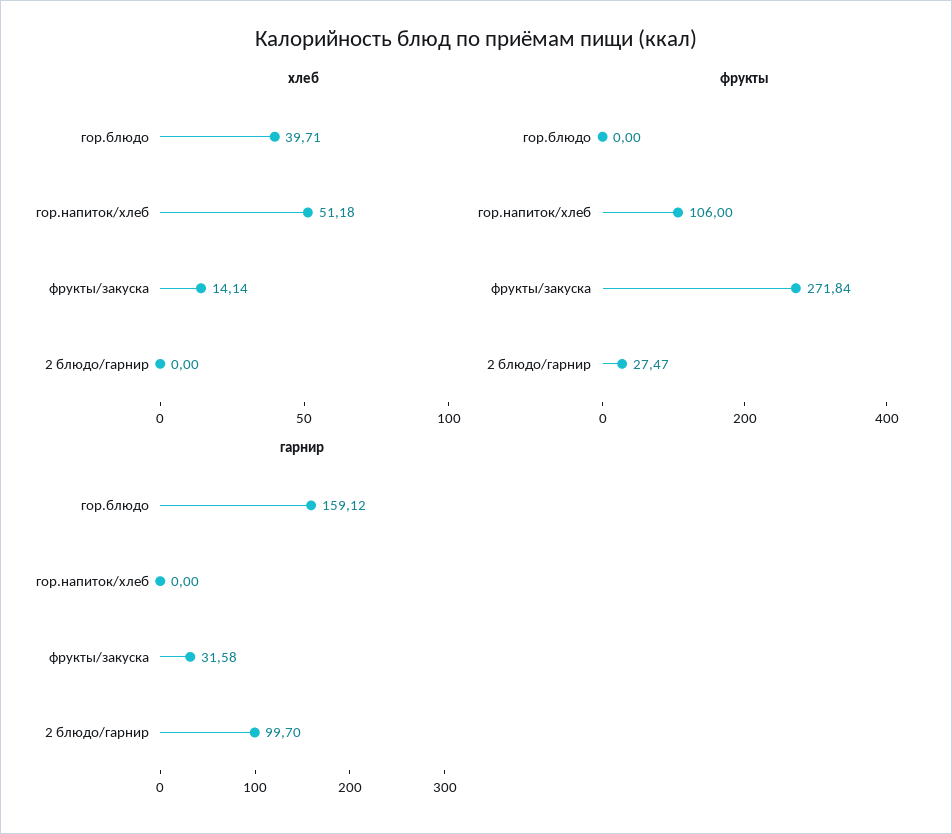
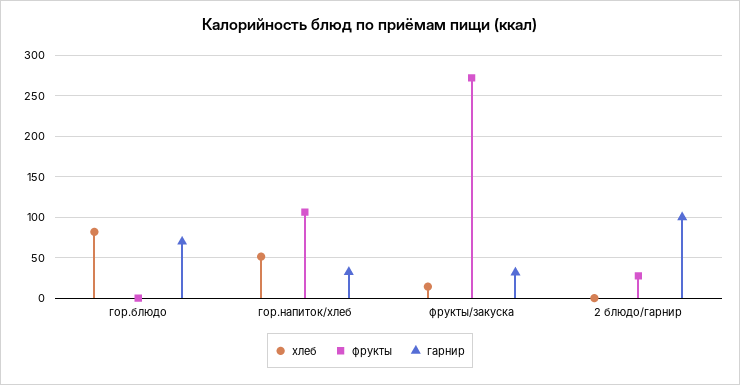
хлеб, гор.блюдо: 39.71 -> 80
гарнир, гор.блюдо: 159.12 -> 70
гарнир, гор.напиток/хлеб: 0 -> 30

